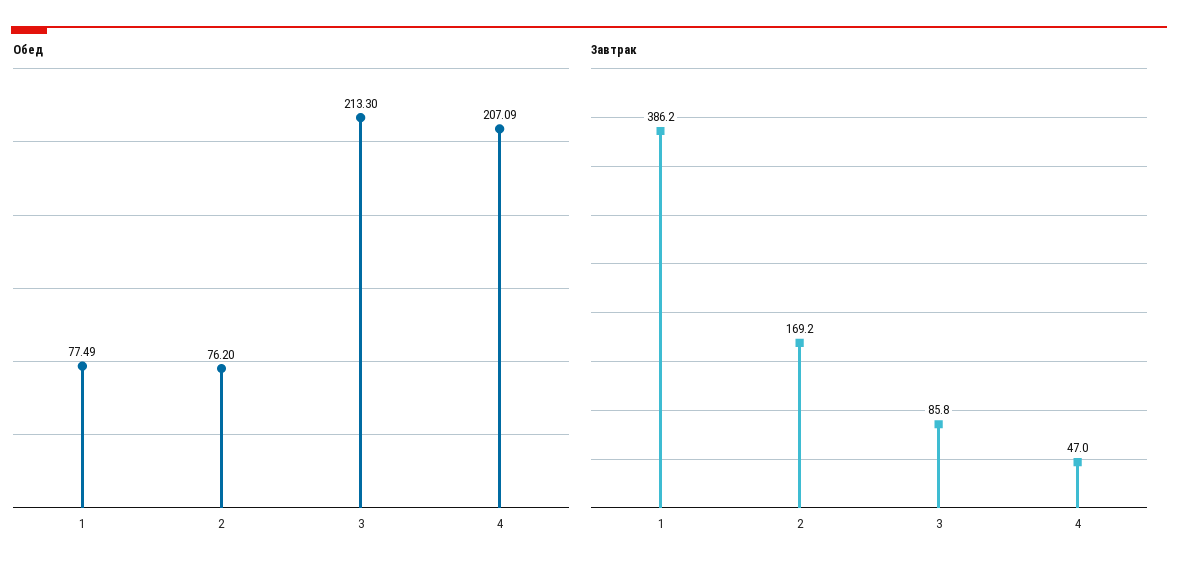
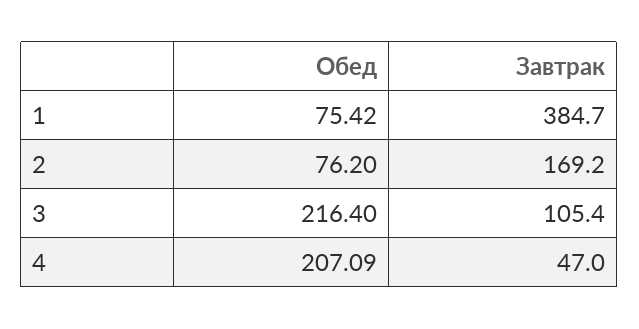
Обед, 1: 77.49 -> 75.42
Обед, 3: 213.3 -> 216.4
Завтрак, 1: 386.2 -> 384.7
Завтрак, 3: 85.8 -> 105.4

